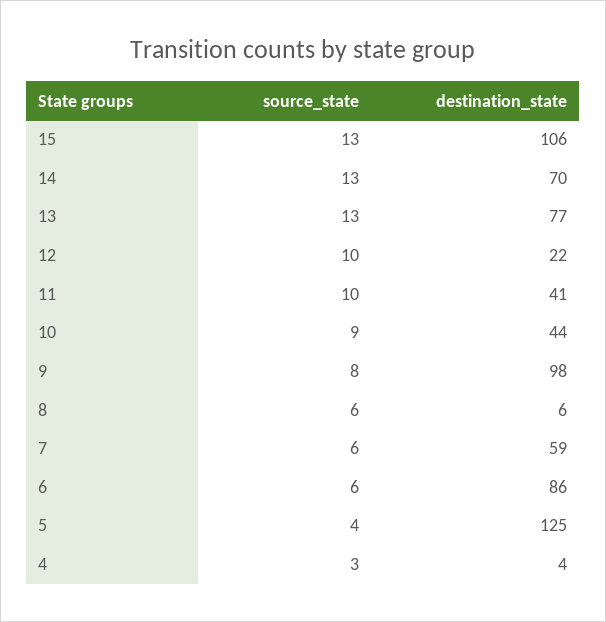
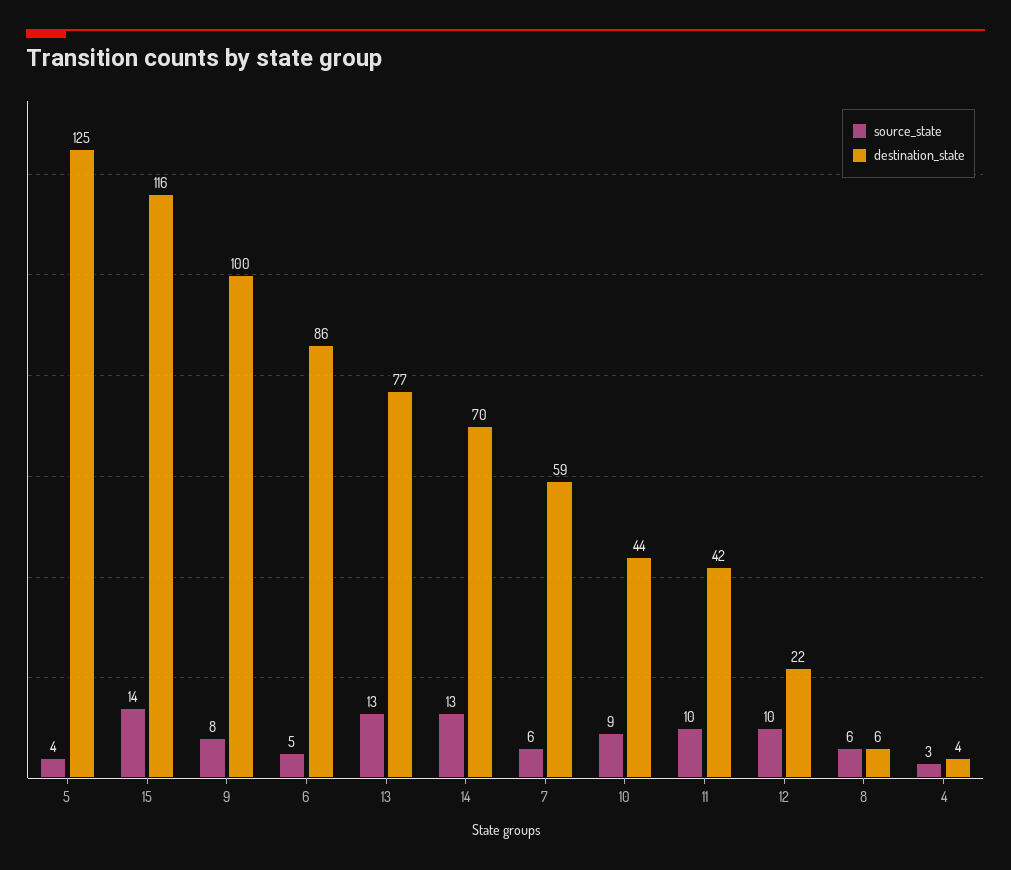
source_state, 15: 13 -> 14
destination_state, 15: 106 -> 116
destination_state, 11: 41 -> 42
destination_state, 9: 98 -> 100
source_state, 6: 6 -> 5

